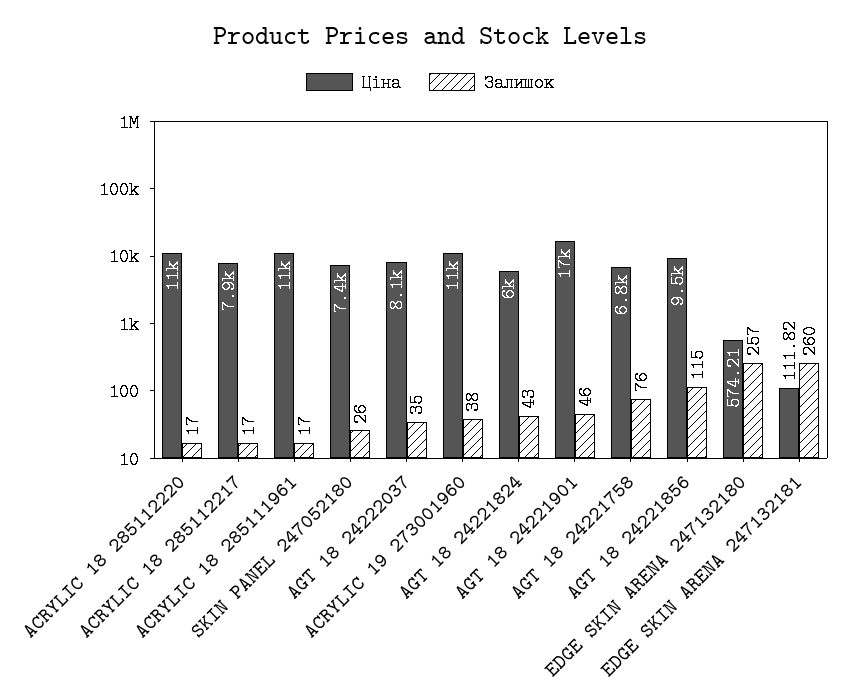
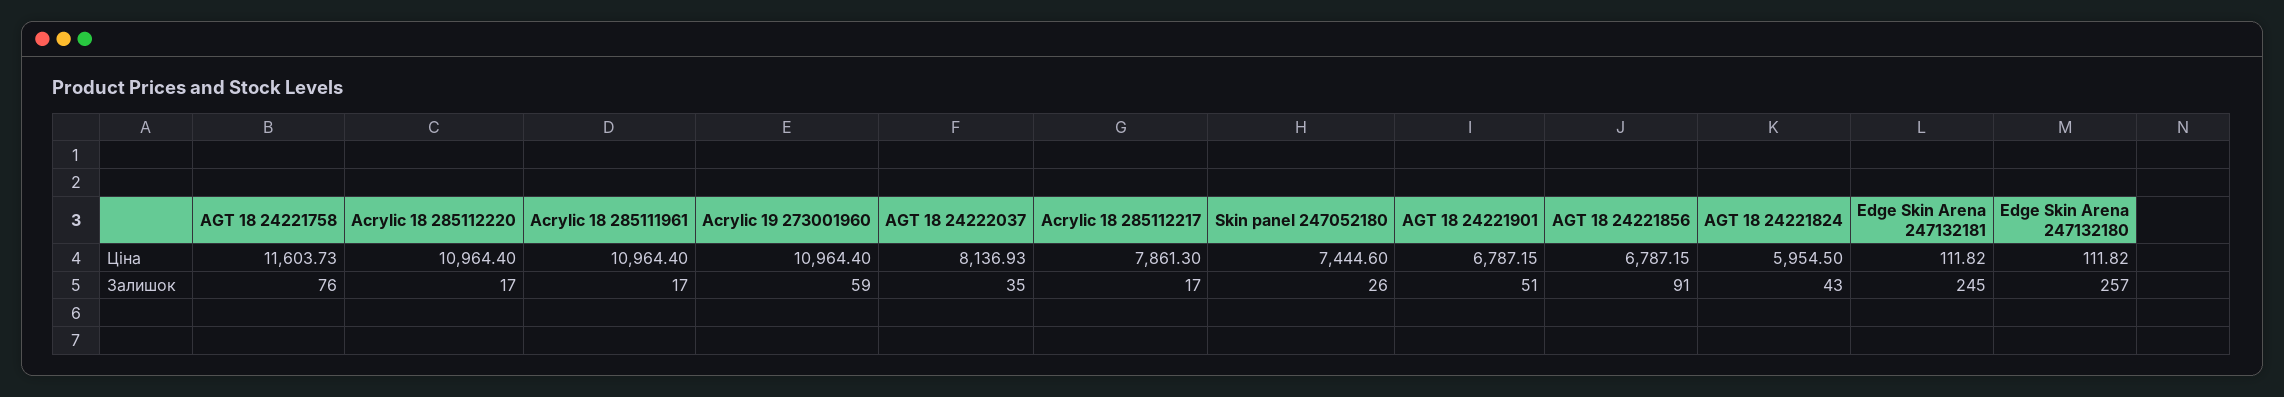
Залишок, ACRYLIC 19 273001960: 38 -> 59
Ціна, AGT 18 24221901: 17000 -> 6787.15
Залишок, AGT 18 24221901: 46 -> 51
Ціна, AGT 18 24221758: 6800 -> 11603.73
Ціна, AGT 18 24221856: 9500 -> 6787.15
Залишок, AGT 18 24221856: 115 -> 91
Ціна, EDGE SKIN ARENA 247132180: 574.21 -> 111.82
Залишок, EDGE SKIN ARENA 247132181: 260 -> 245

